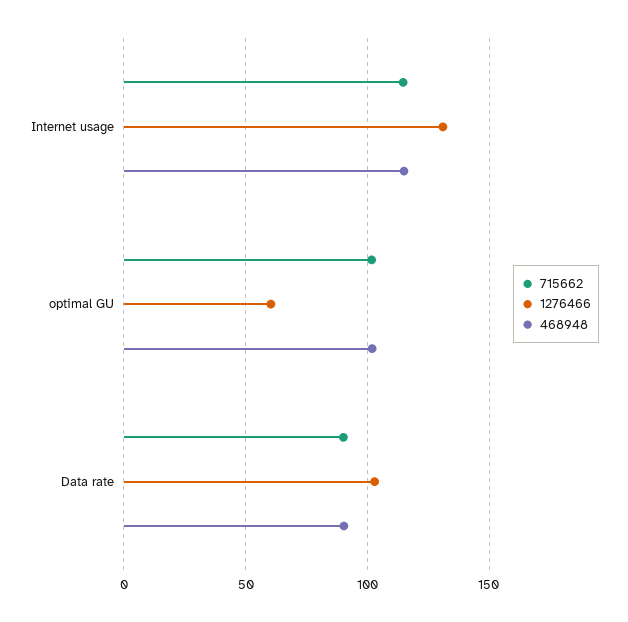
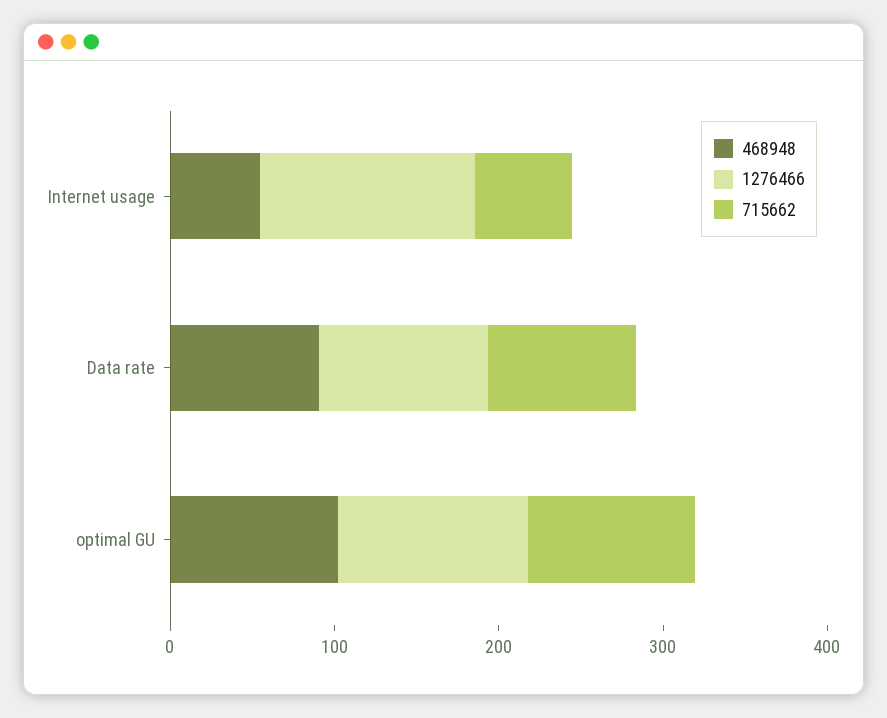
715662, Internet usage: 115 -> 60
468948, Internet usage: 115 -> 60
1276466, optimal GU: 60 -> 120

